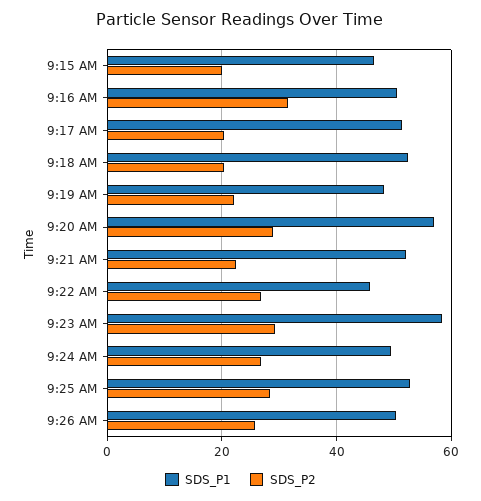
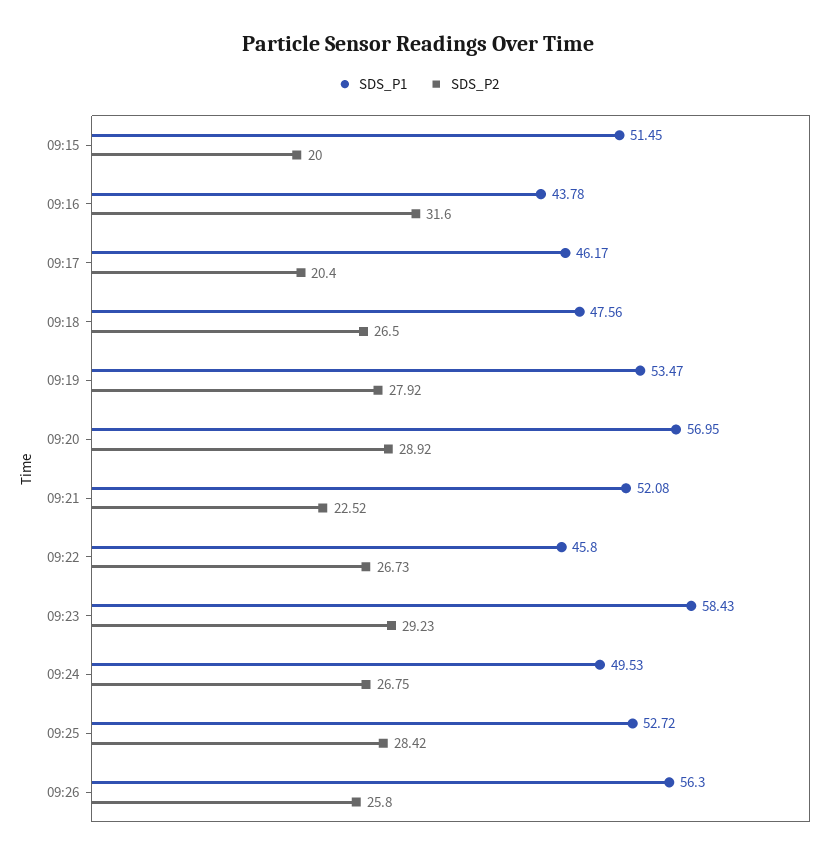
SDS_P1, 9:15 AM: 46 -> 51.45
SDS_P1, 9:16 AM: 50 -> 43.78
SDS_P1, 9:17 AM: 52 -> 46.17
SDS_P1, 9:18 AM: 52 -> 47.56
SDS_P2, 9:18 AM: 20 -> 26.5
SDS_P1, 9:19 AM: 48 -> 53.47
SDS_P2, 9:19 AM: 22 -> 27.92
SDS_P1, 9:26 AM: 50 -> 56.3

